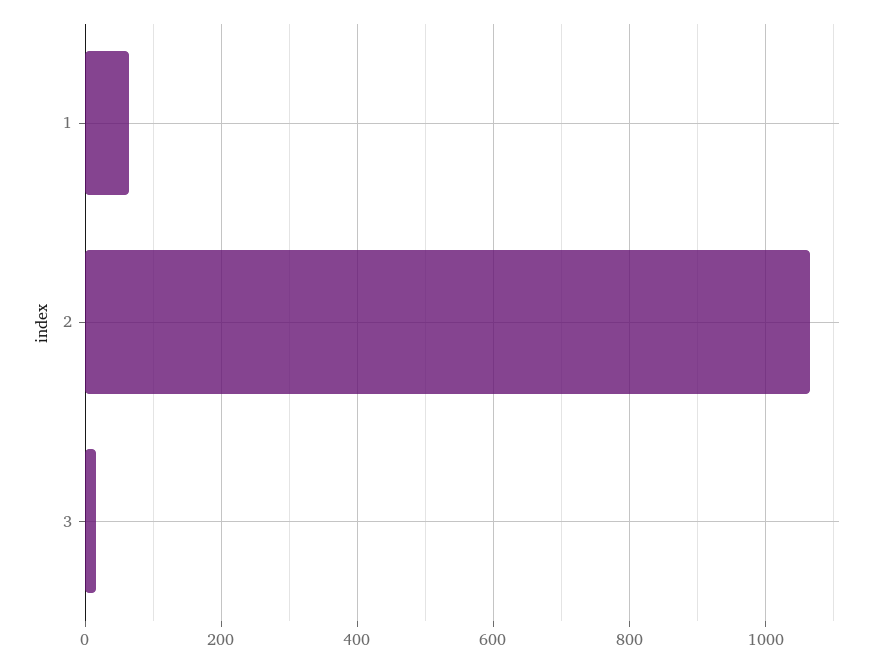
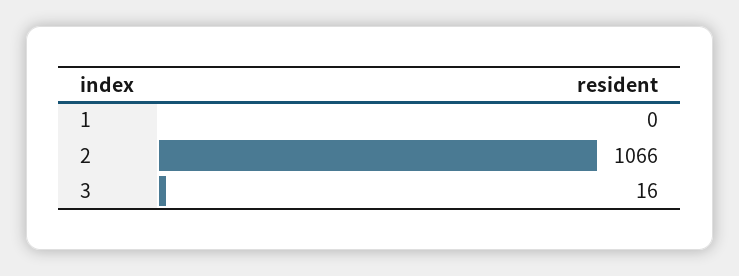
1: 60 -> 0

